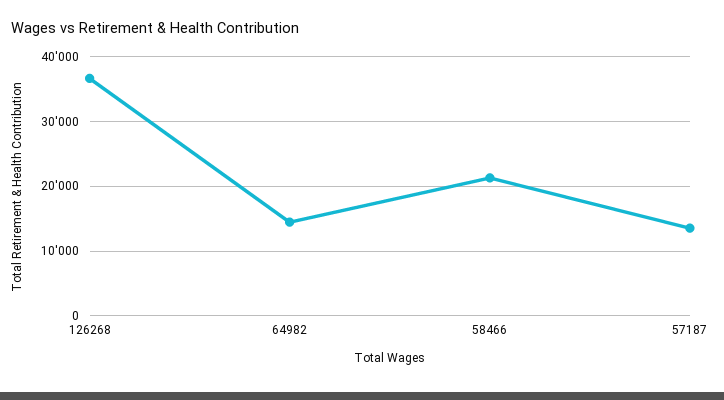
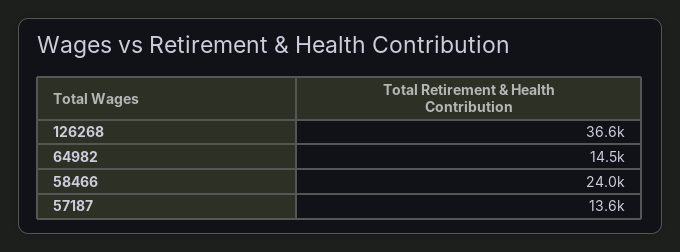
58466: 21000 -> 24000

